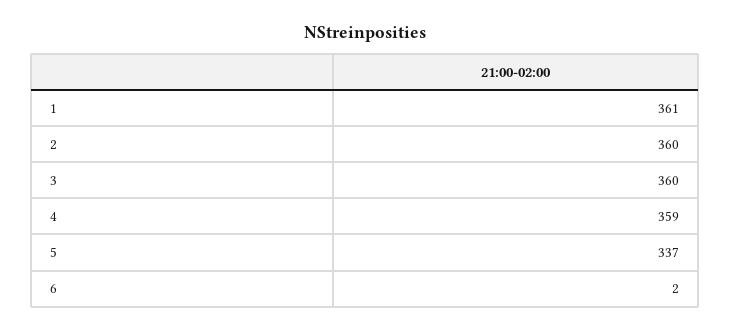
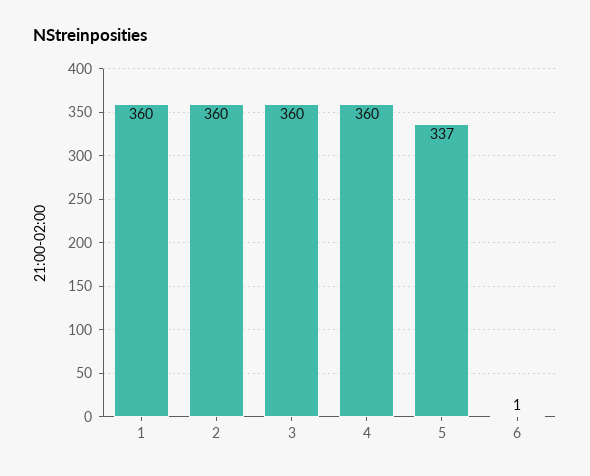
1: 361 -> 360
4: 359 -> 360
6: 2 -> 1

